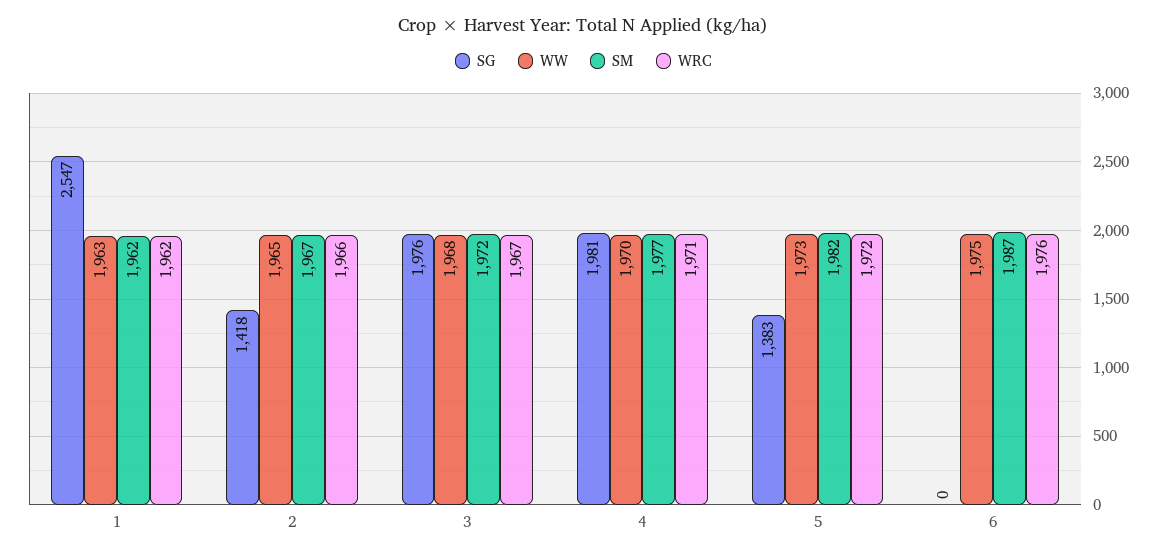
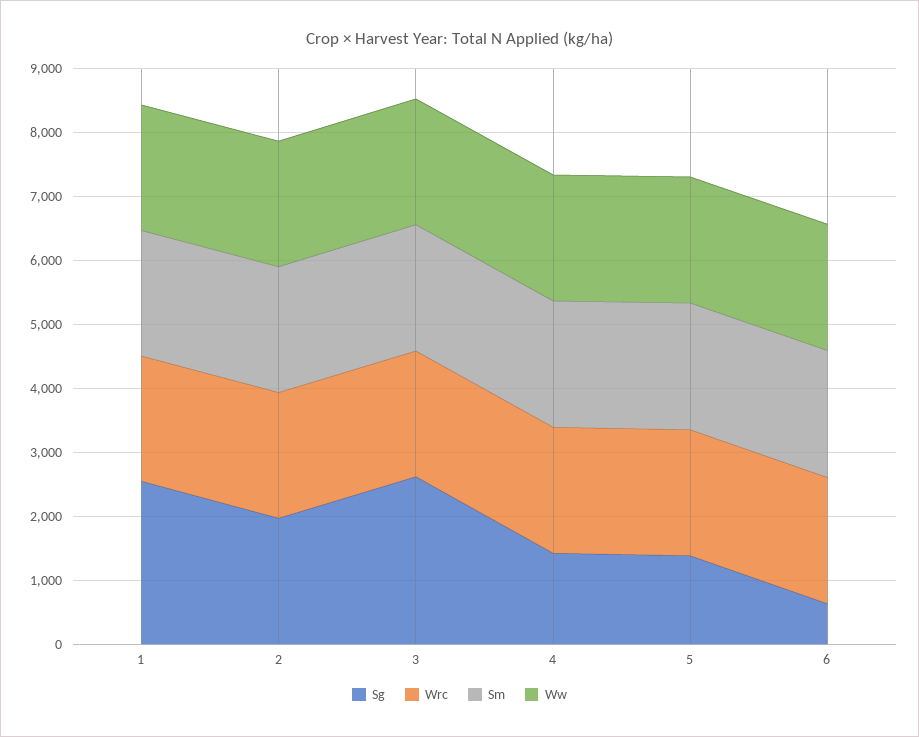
SG, 2: 1418 -> 2000
SG, 3: 1976 -> 2600
SG, 4: 1981 -> 1400
SG, 6: 0 -> 600

